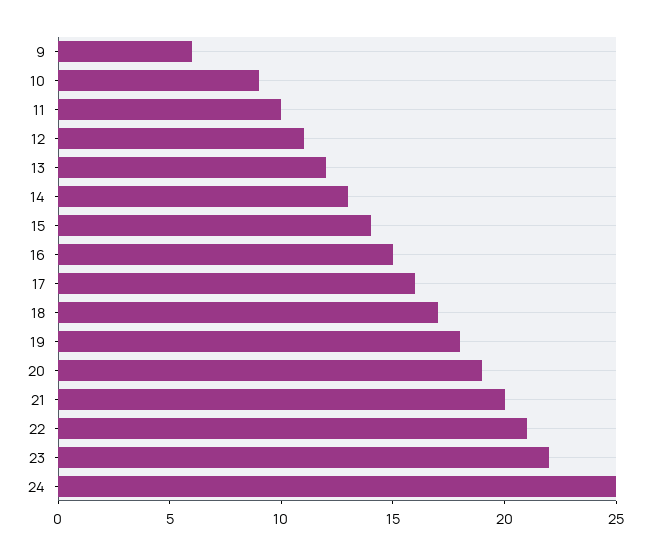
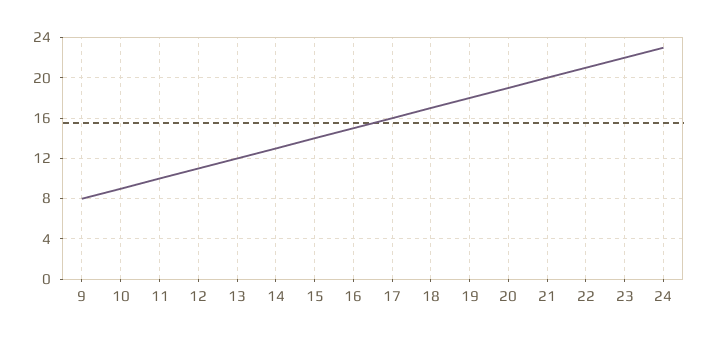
9: 6 -> 8
24: 25 -> 23

